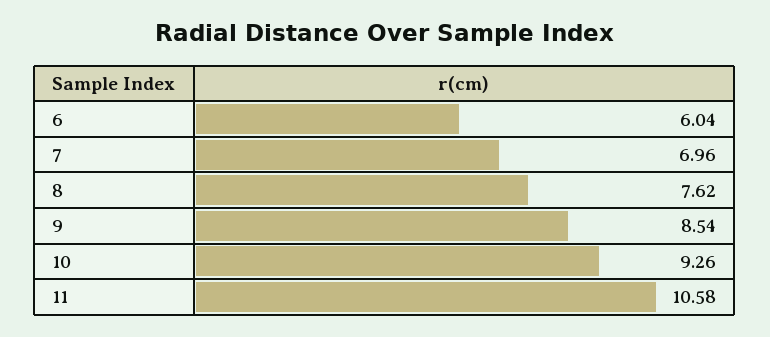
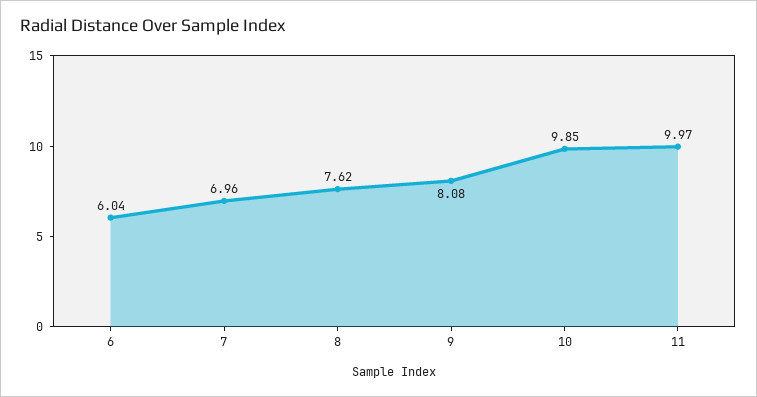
9: 8.54 -> 8.08
10: 9.26 -> 9.85
11: 10.58 -> 9.97

